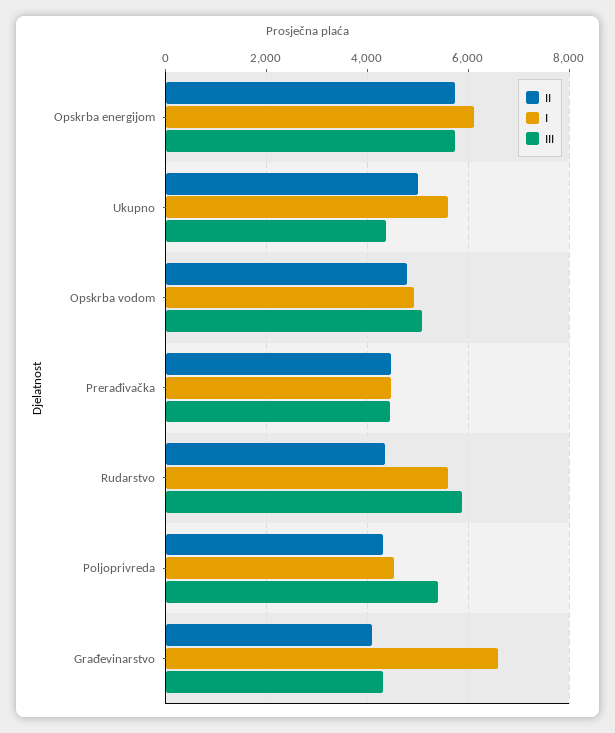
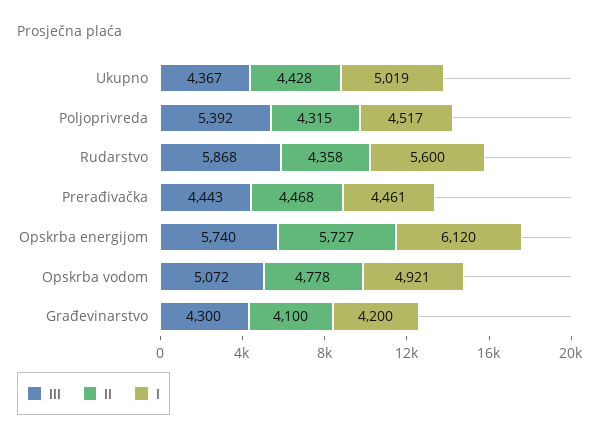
II, Ukupno: 5000 -> 4428
I, Ukupno: 5600 -> 5019
I, Građevinarstvo: 6600 -> 4200

